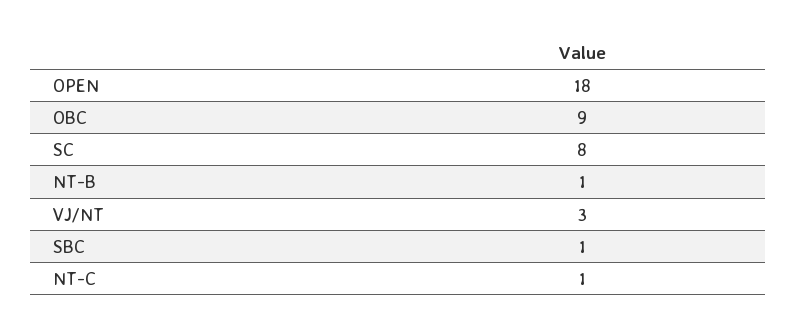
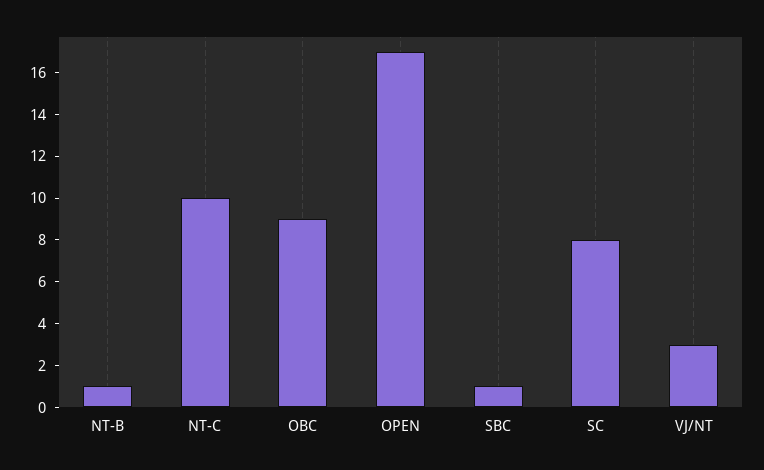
OPEN: 18 -> 17
NT-C: 1 -> 10

